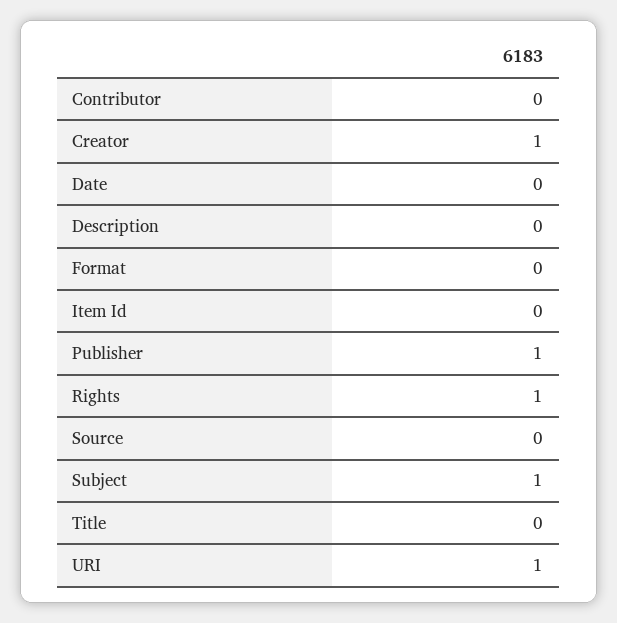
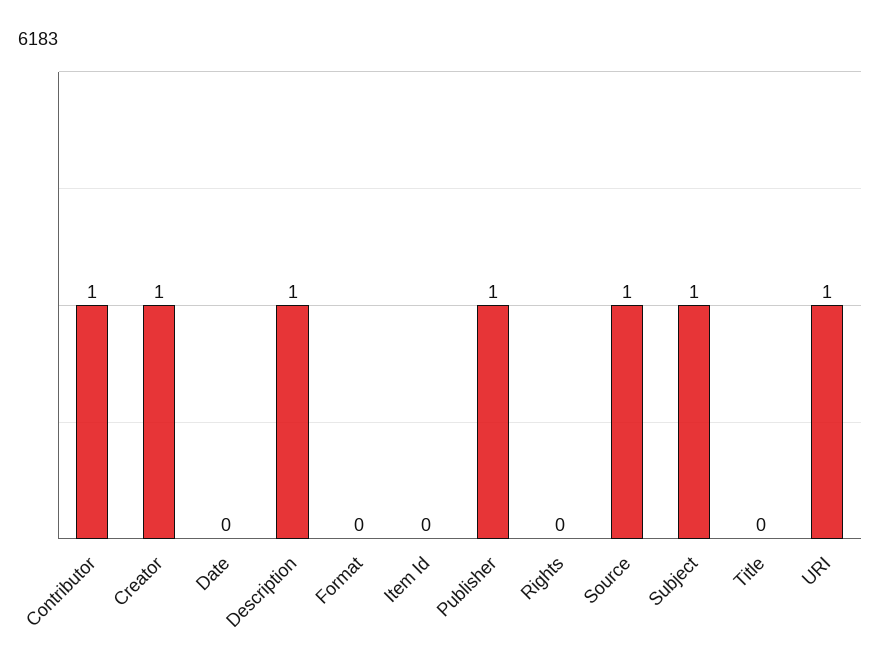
Contributor: 0 -> 1
Description: 0 -> 1
Rights: 1 -> 0
Source: 0 -> 1

